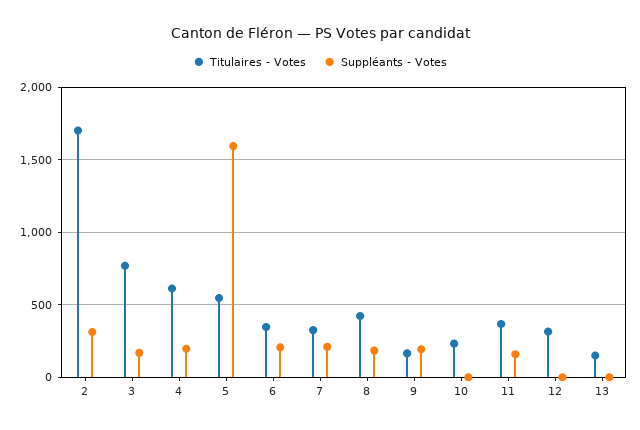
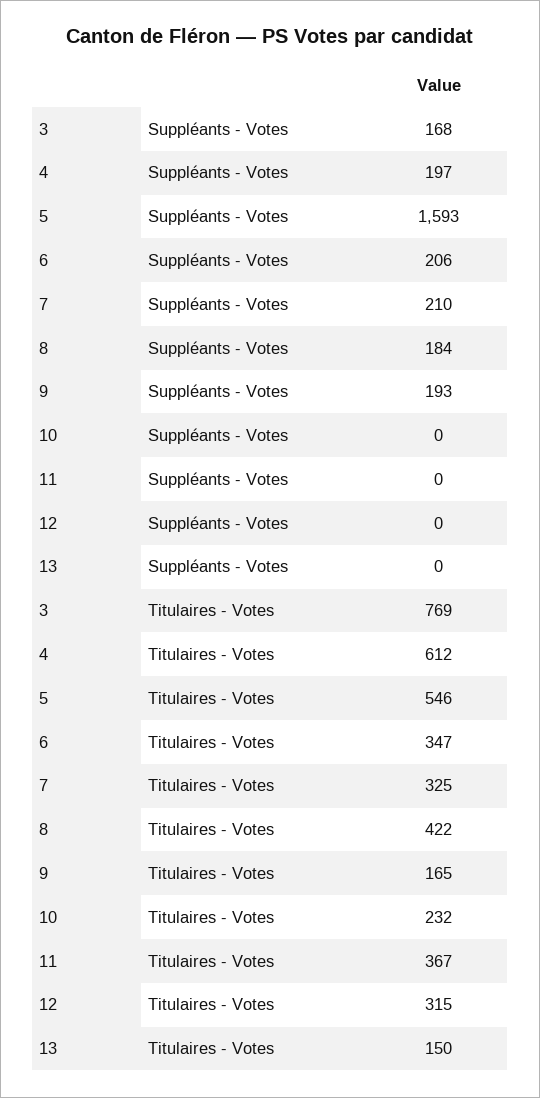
Titulaires - Votes, 2: 1700 -> none
Suppléants - Votes, 2: 300 -> none
Suppléants - Votes, 11: 150 -> 0

